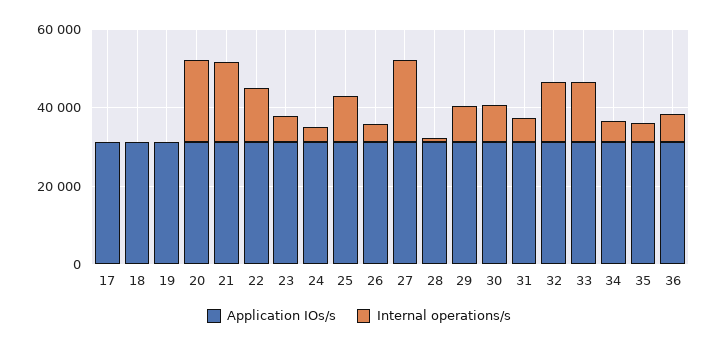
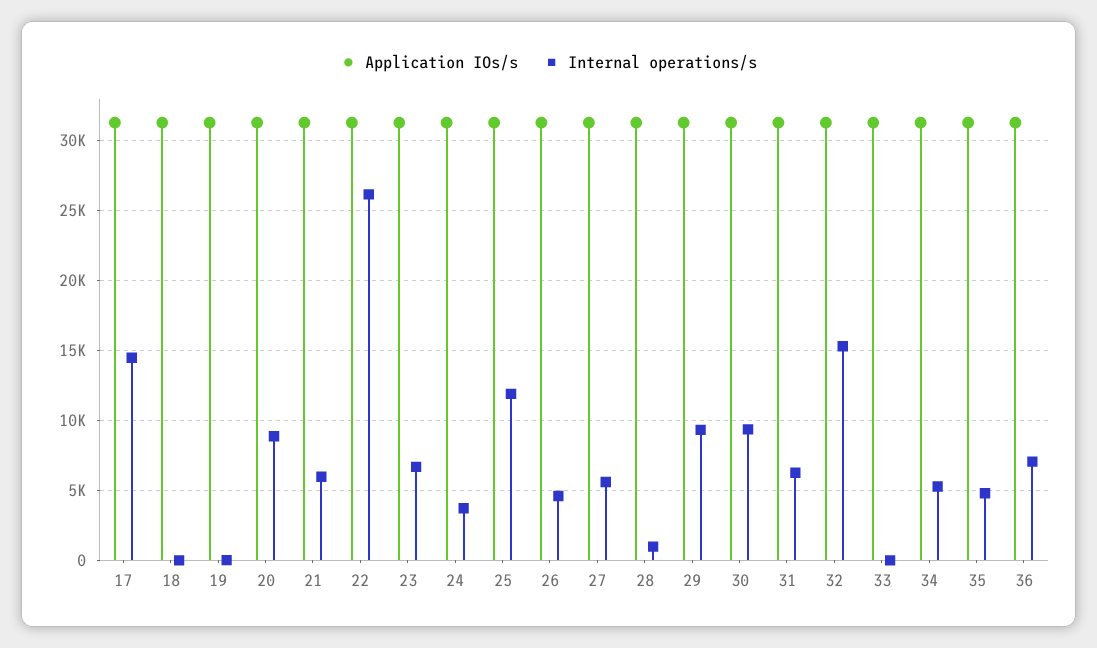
Internal operations/s, 17: 0 -> 14500
Internal operations/s, 20: 20000 -> 9000
Internal operations/s, 21: 20000 -> 6000
Internal operations/s, 22: 15000 -> 26000
Internal operations/s, 27: 20000 -> 5500
Internal operations/s, 33: 15000 -> 0

